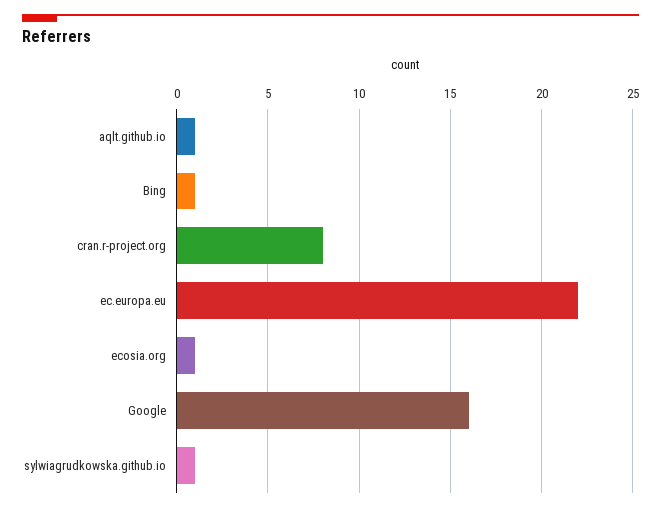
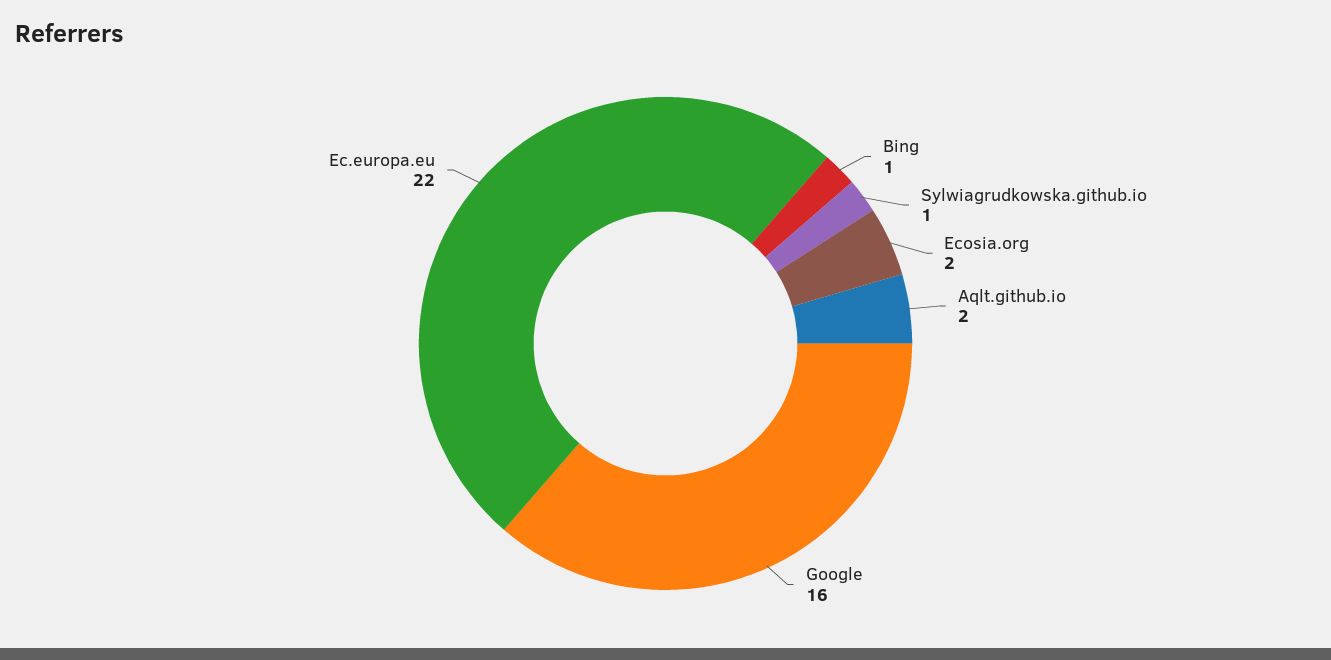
aqlt.github.io: 1 -> 2
cran.r-project.org: 8 -> none
ecosia.org: 1 -> 2

